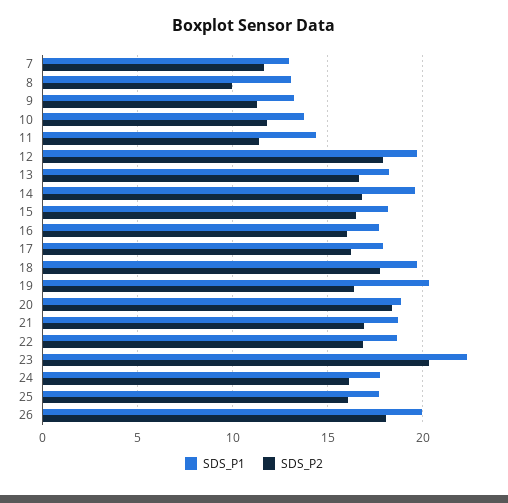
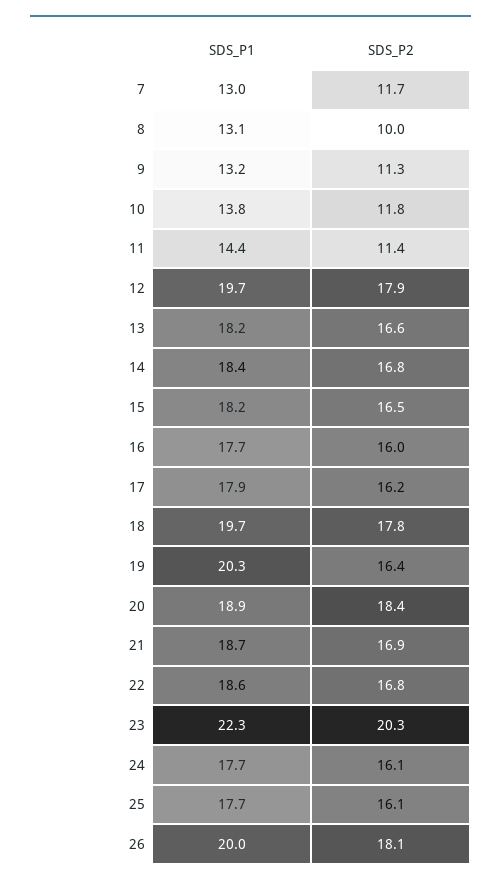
SDS_P1, 14: 19.5 -> 18.4

